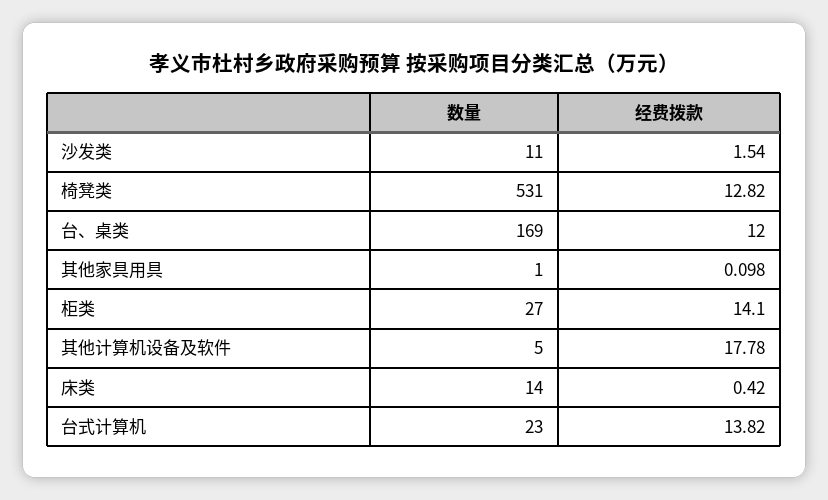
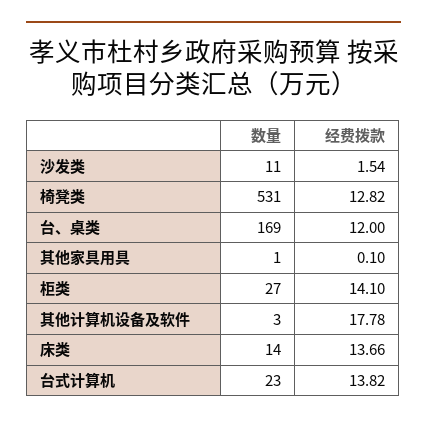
数量, 其他计算机设备及软件: 5 -> 3
经费拨款, 床类: 0.42 -> 13.66

